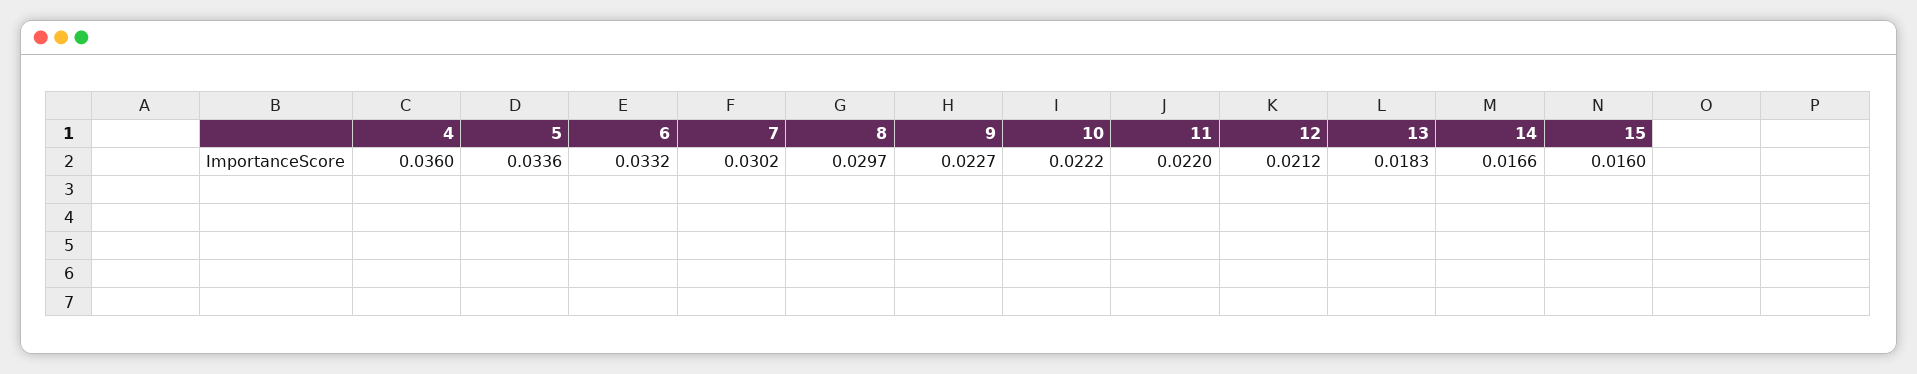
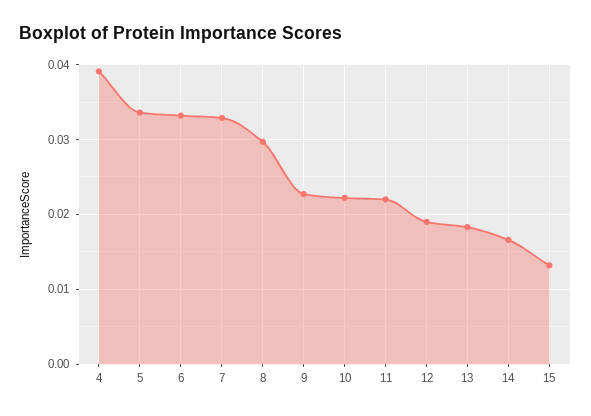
4: 0.036 -> 0.039
7: 0.0302 -> 0.033
12: 0.0212 -> 0.019
15: 0.016 -> 0.013

